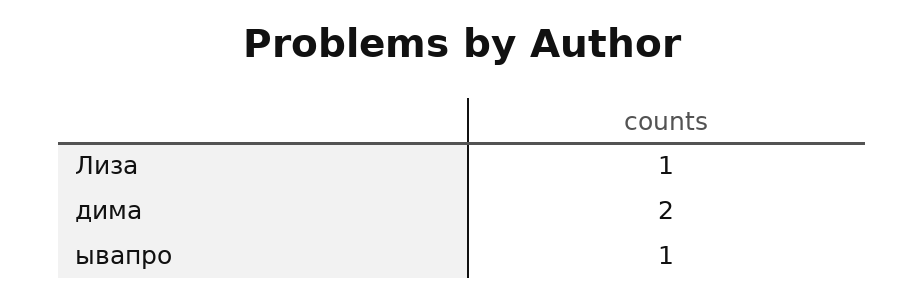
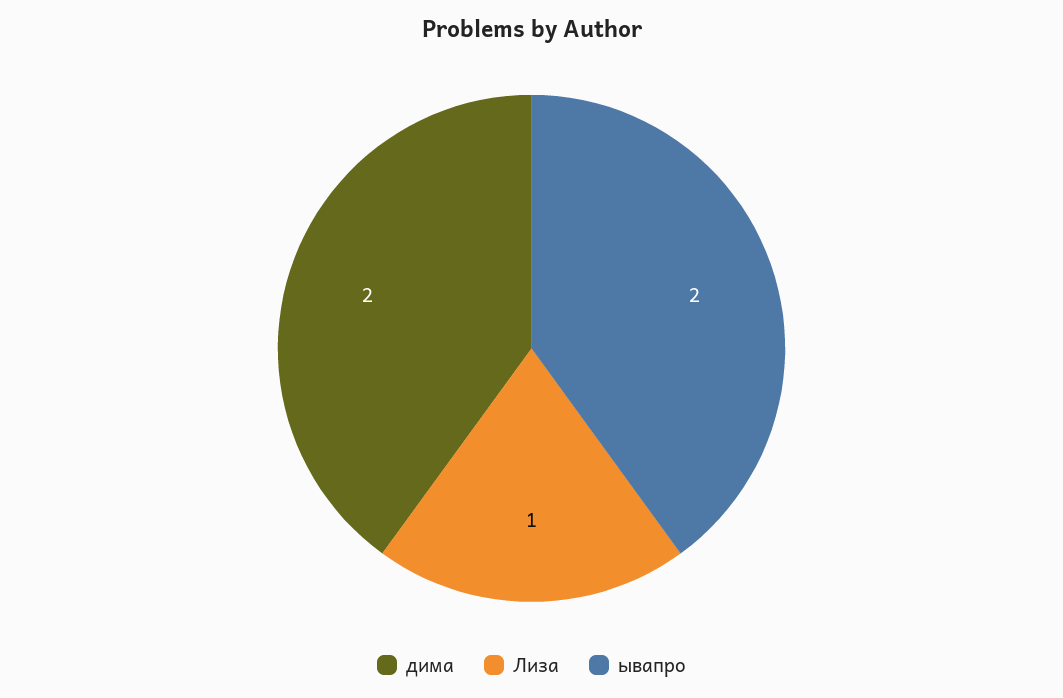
ывапро: 1 -> 2

